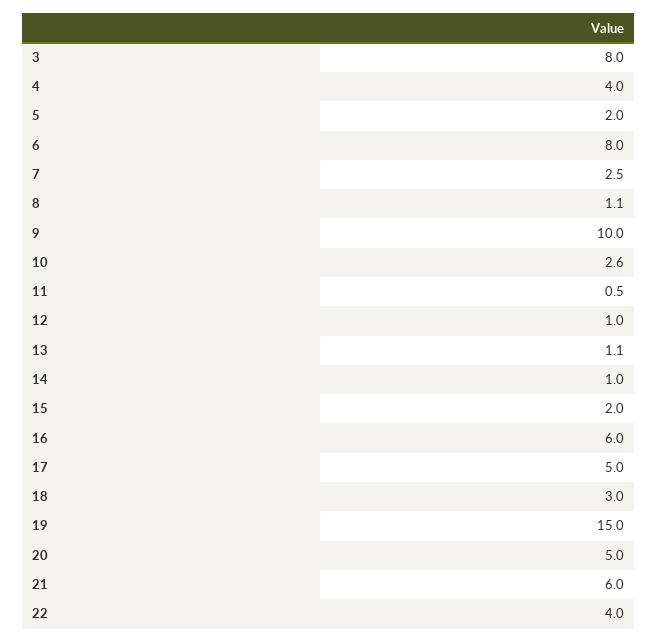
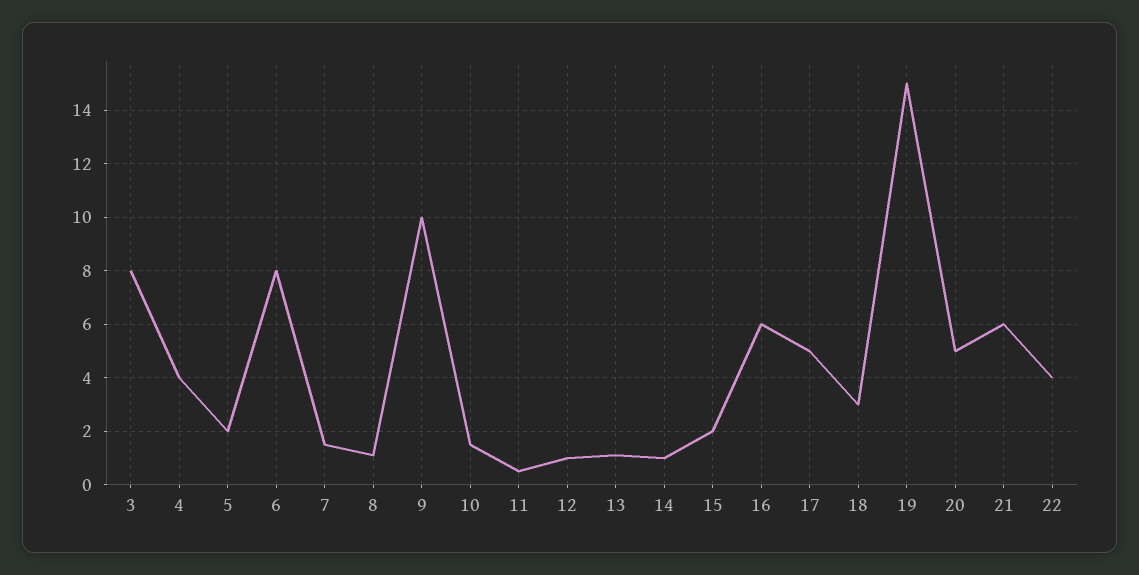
7: 2.5 -> 1.5
10: 2.6 -> 1.5

